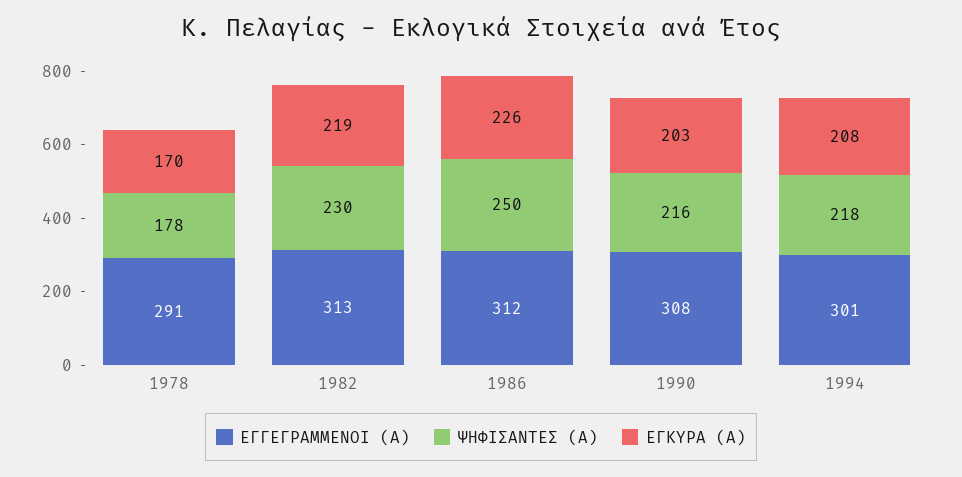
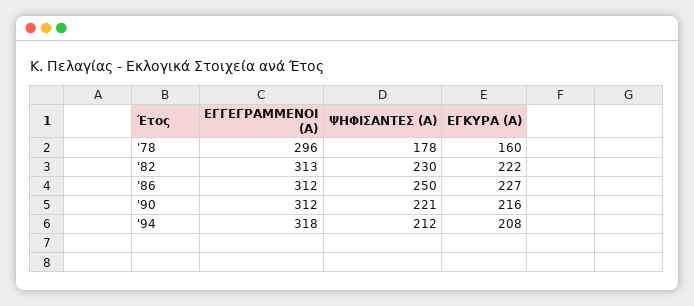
ΕΓΓΕΓΡΑΜΜΕΝΟΙ (Α), 1978: 291 -> 296
ΕΓΚΥΡΑ (Α), 1978: 170 -> 160
ΕΓΚΥΡΑ (Α), 1982: 219 -> 222
ΕΓΚΥΡΑ (Α), 1986: 226 -> 227
ΕΓΓΕΓΡΑΜΜΕΝΟΙ (Α), 1990: 308 -> 312
ΨΗΦΙΣΑΝΤΕΣ (Α), 1990: 216 -> 221
ΕΓΚΥΡΑ (Α), 1990: 203 -> 216
ΕΓΓΕΓΡΑΜΜΕΝΟΙ (Α), 1994: 301 -> 318
ΨΗΦΙΣΑΝΤΕΣ (Α), 1994: 218 -> 212

